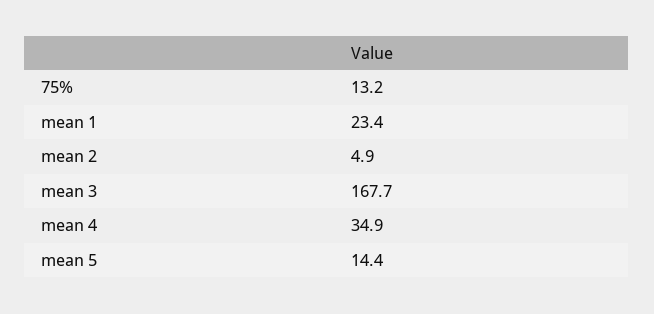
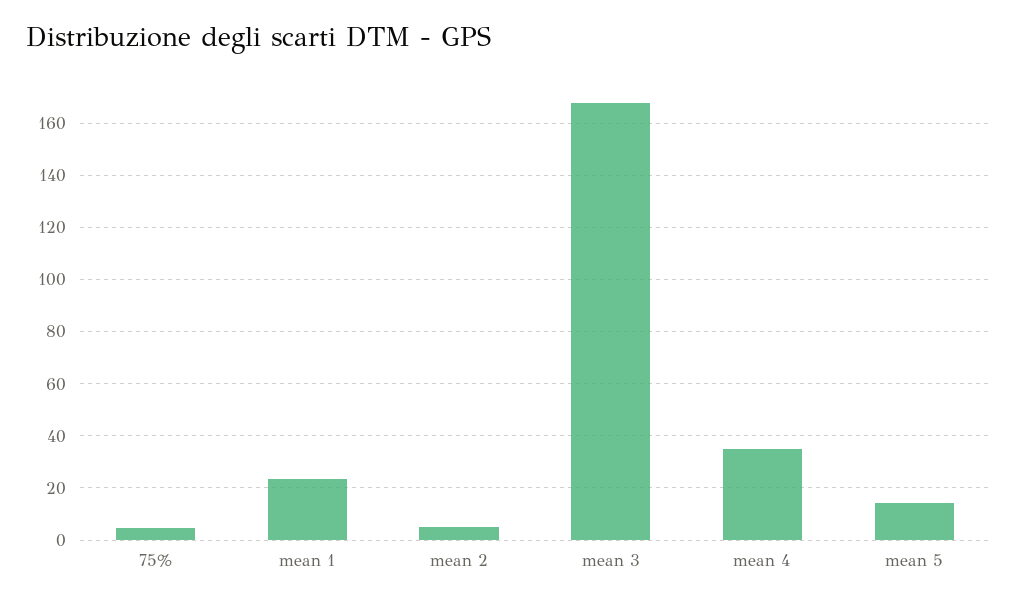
75%: 13.2 -> 5

